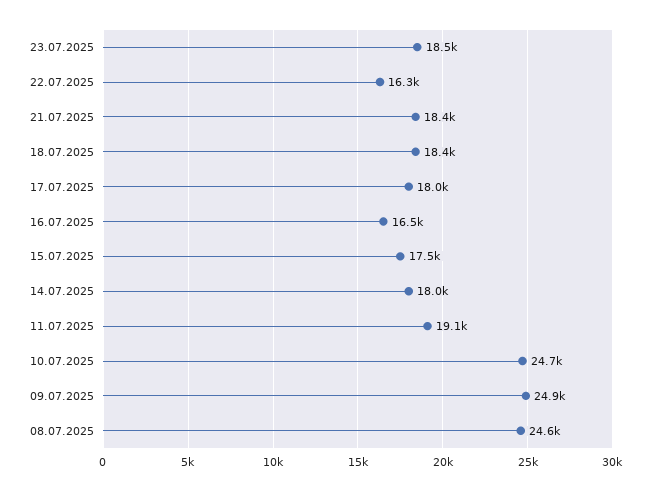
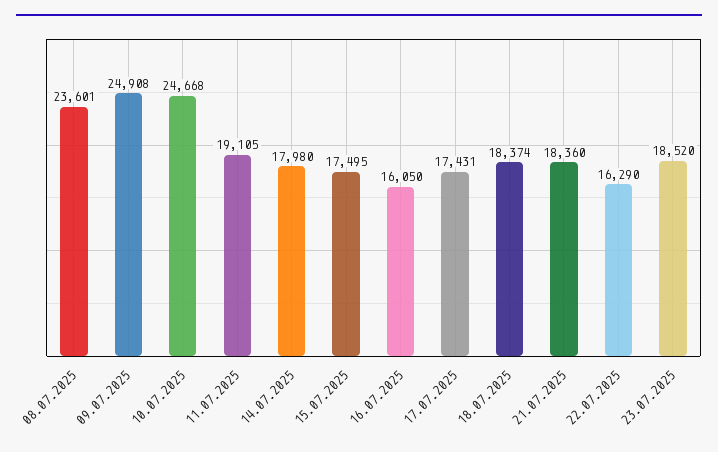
17.07.2025: 18000 -> 17431
16.07.2025: 16500 -> 16050
08.07.2025: 24600 -> 23601

